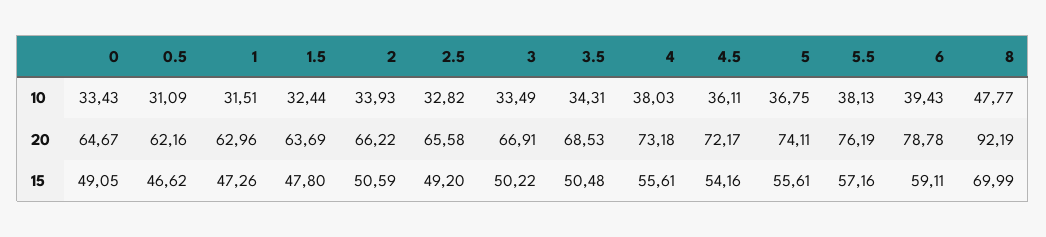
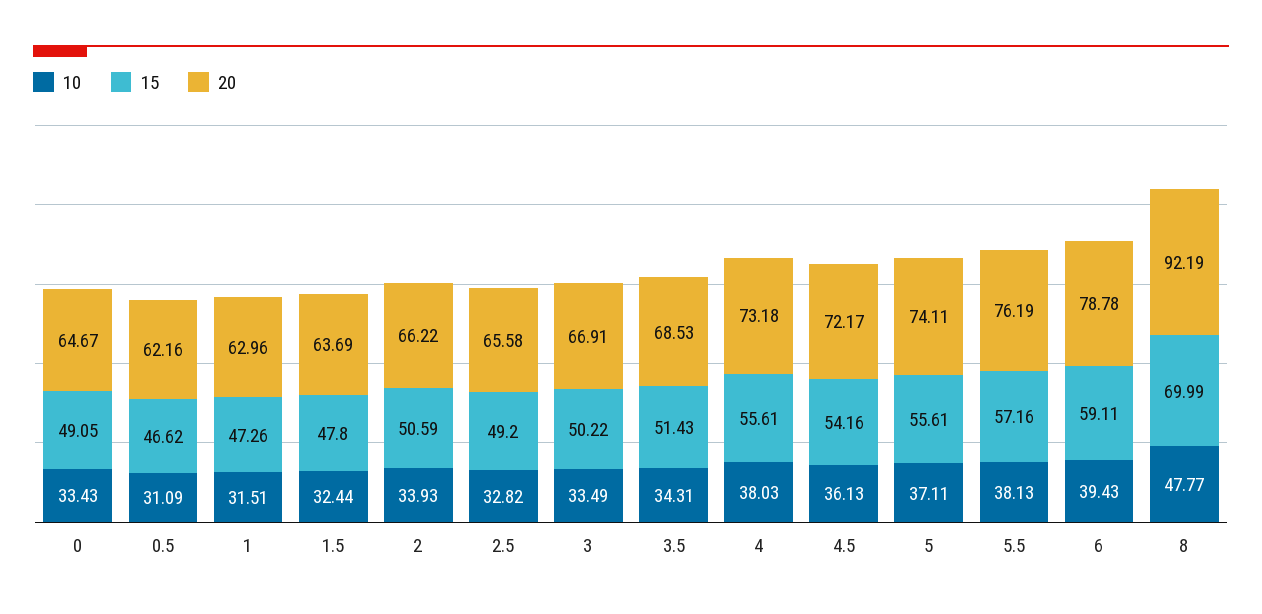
10, 4.5: 36.11 -> 36.13
10, 5: 36.75 -> 37.11
15, 3.5: 50.48 -> 51.43

